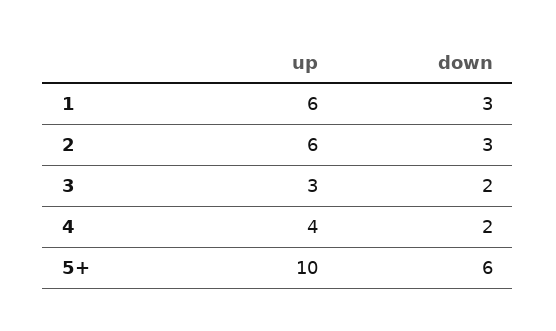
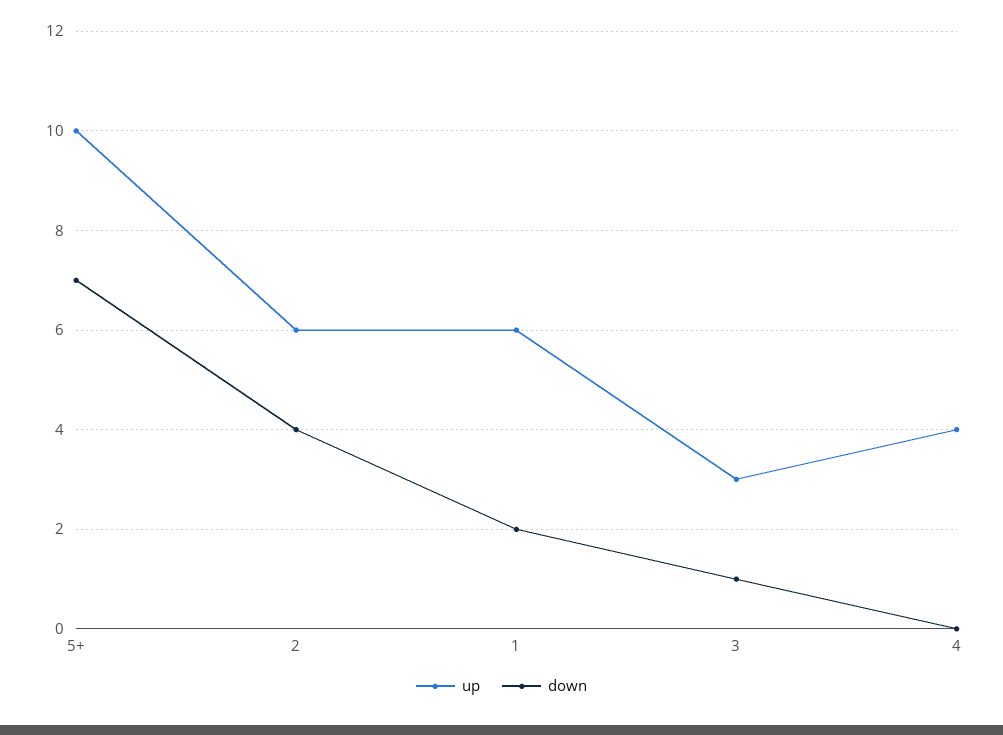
down, 1: 3 -> 2
down, 2: 3 -> 4
down, 3: 2 -> 1
down, 4: 2 -> 0
down, 5+: 6 -> 7

